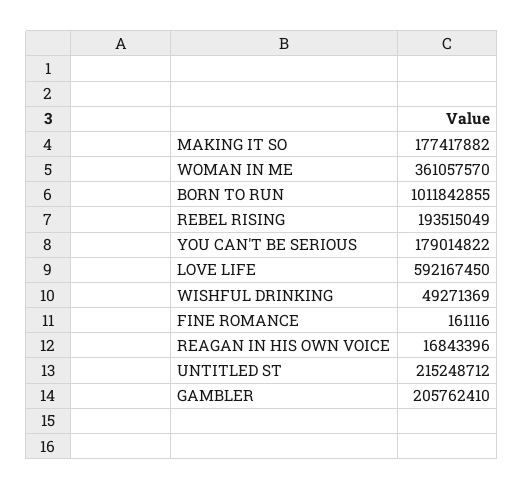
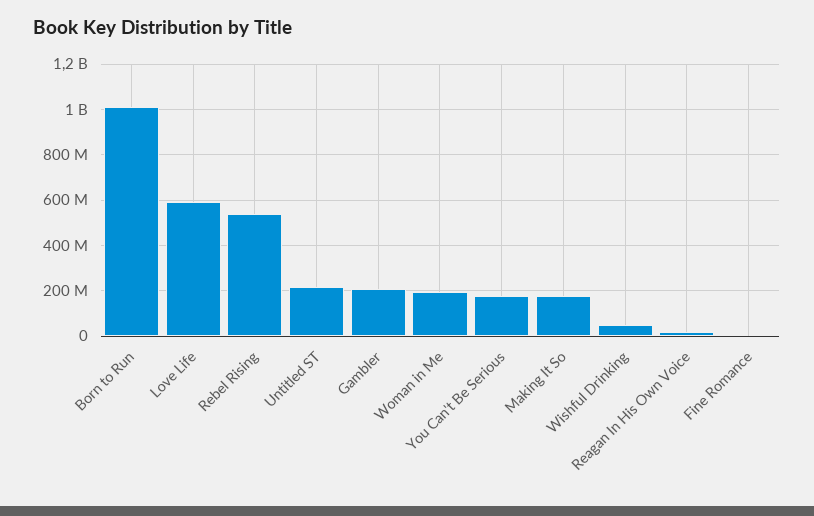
WOMAN IN ME: 361057570 -> 200000000
REBEL RISING: 193515049 -> 550000000

